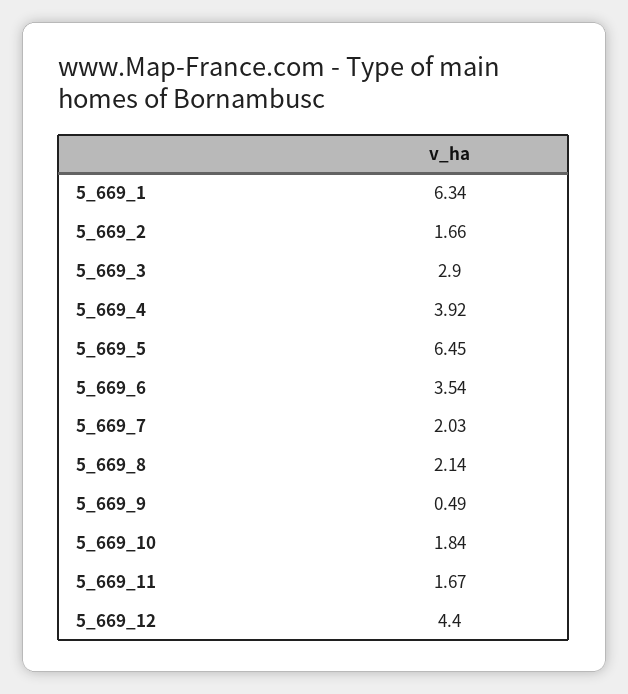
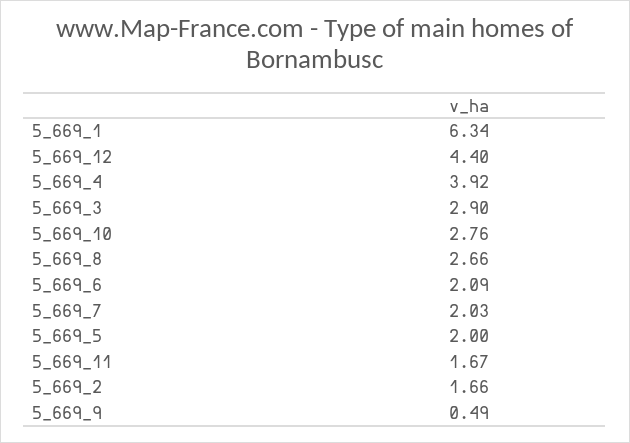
5_669_5: 6.45 -> 2
5_669_6: 3.54 -> 2.09
5_669_8: 2.14 -> 2.66
5_669_10: 1.84 -> 2.76

